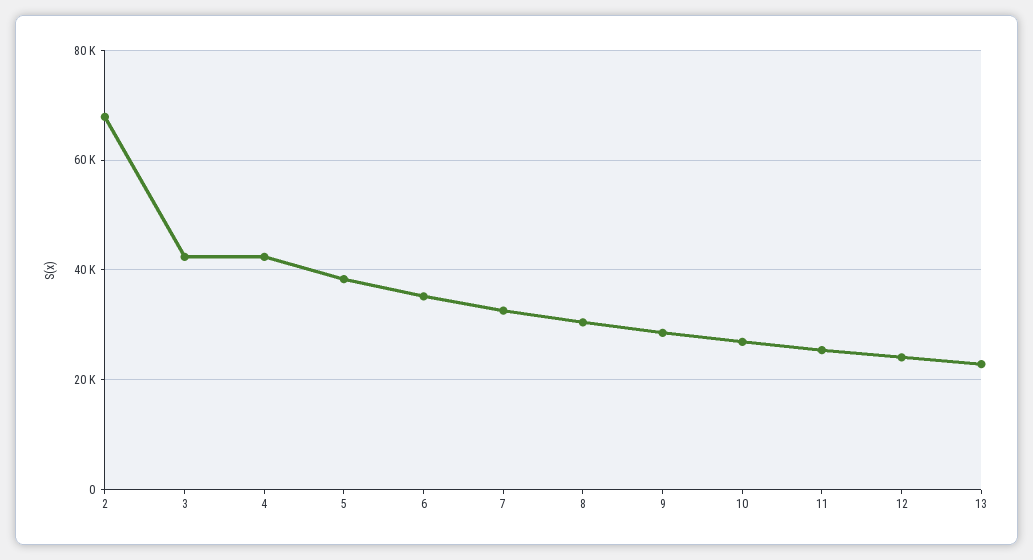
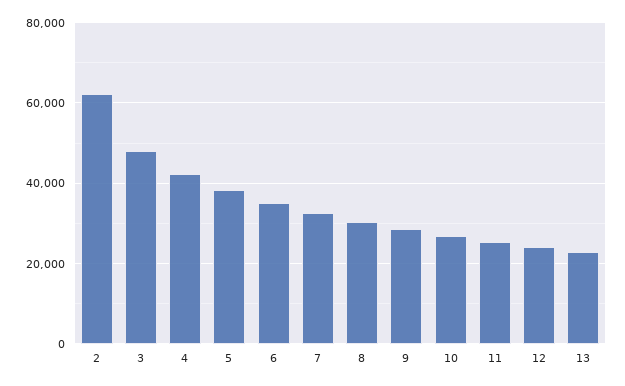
2: 68000 -> 62000
3: 42000 -> 48000

